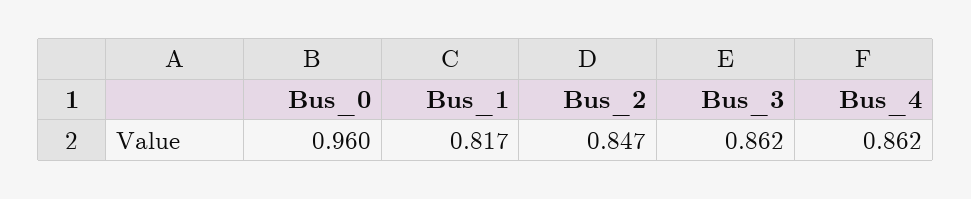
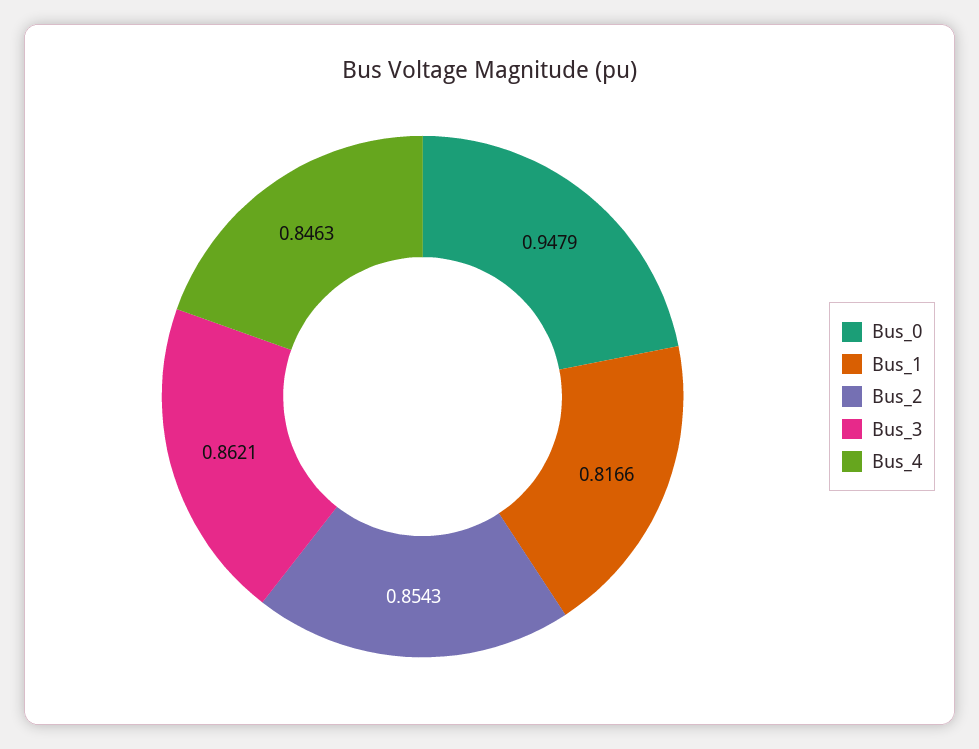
Bus_0: 0.96 -> 0.9479
Bus_2: 0.847 -> 0.8543
Bus_4: 0.862 -> 0.8463

